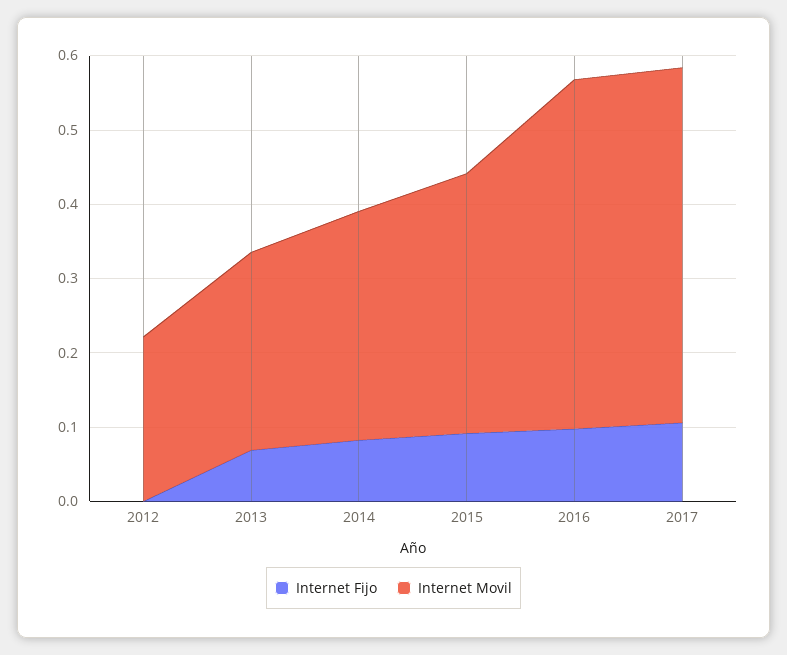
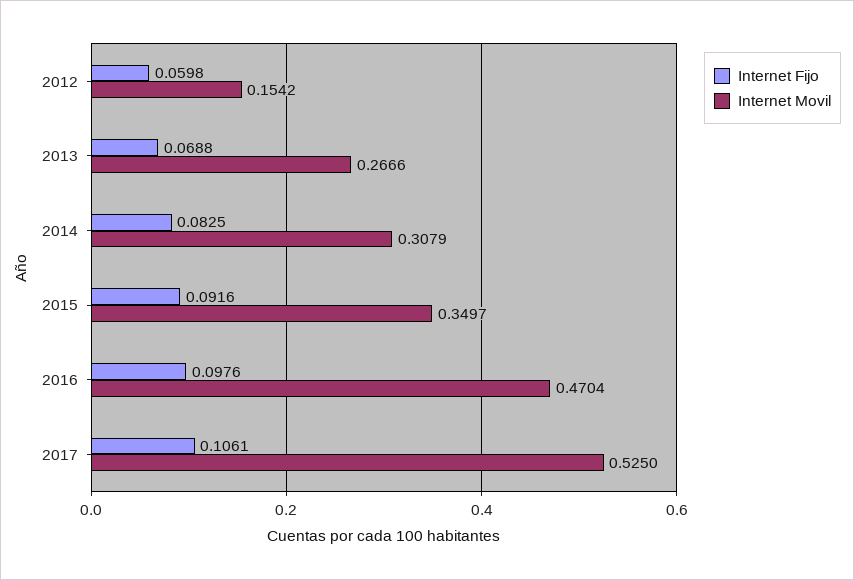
Internet Fijo, 2012: 0 -> 0.0598
Internet Movil, 2012: 0.22 -> 0.1542
Internet Movil, 2017: 0.48 -> 0.525

